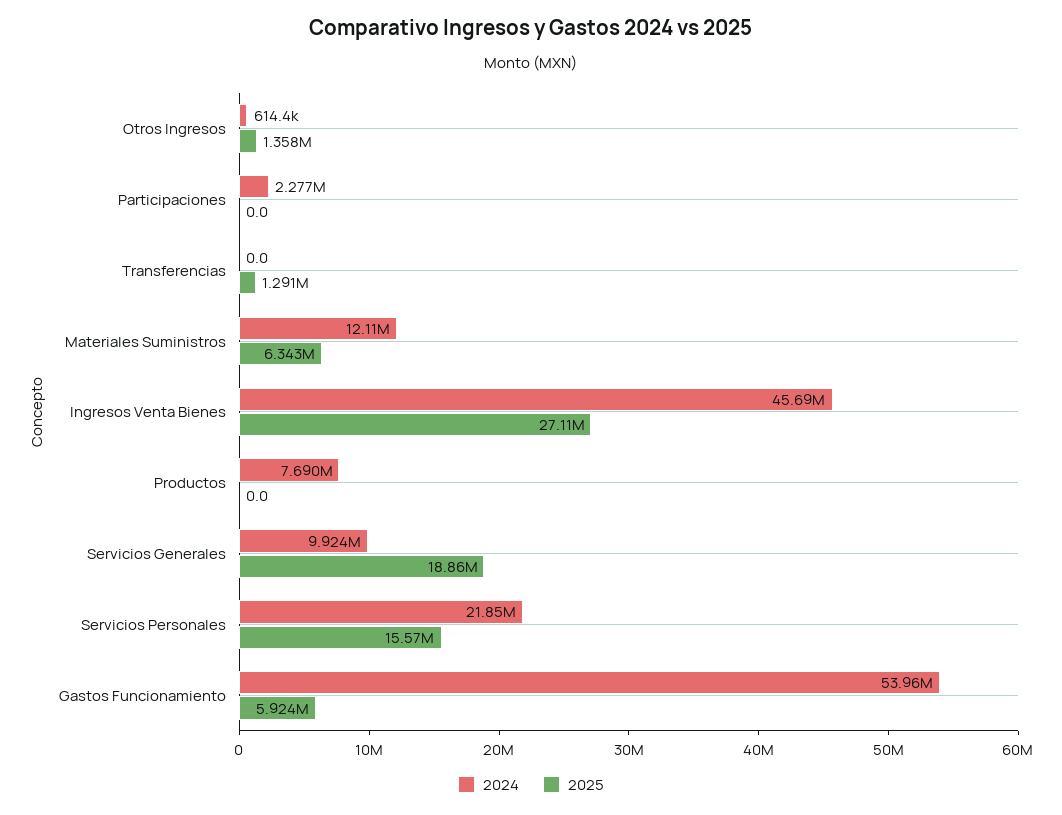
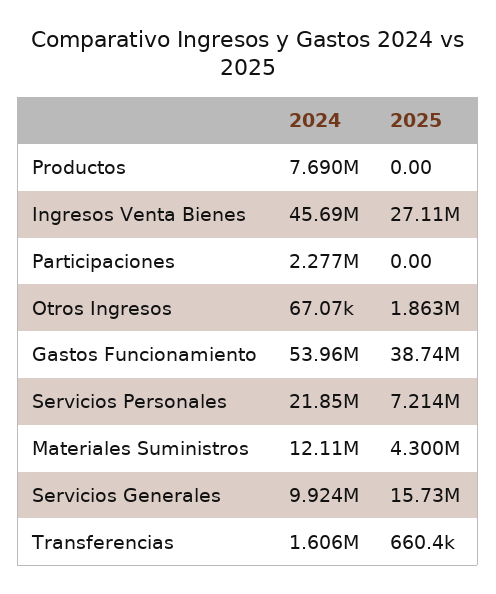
2024, Otros Ingresos: 614400 -> 67070
2025, Otros Ingresos: 1358000 -> 1863000
2024, Transferencias: 0 -> 1606000
2025, Transferencias: 1291000 -> 660400
2025, Materiales Suministros: 6343000 -> 4300000
2025, Servicios Generales: 18860000 -> 15730000
2025, Servicios Personales: 15570000 -> 7214000
2025, Gastos Funcionamiento: 5924000 -> 38740000

